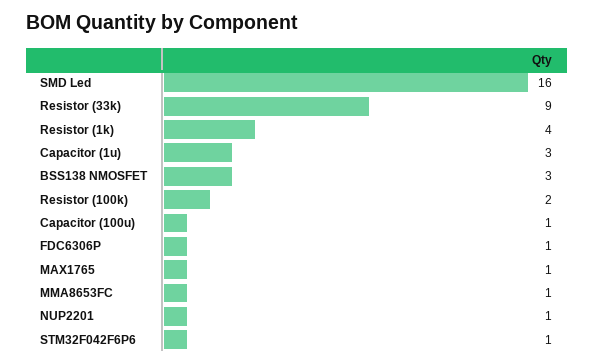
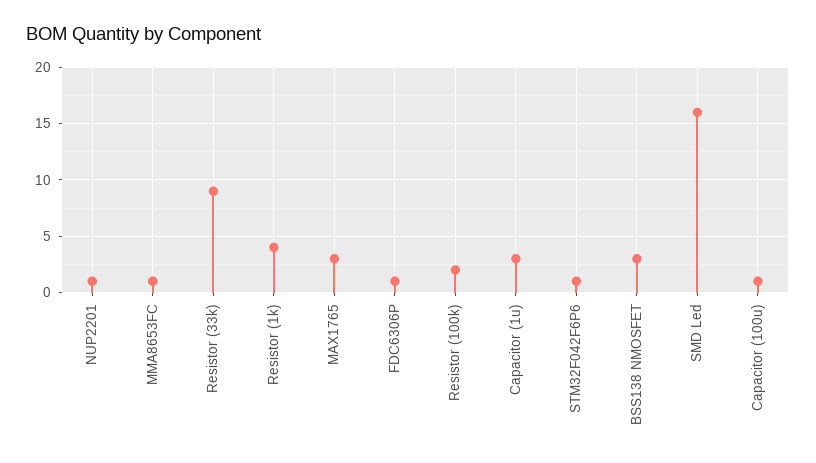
MAX1765: 1 -> 3

